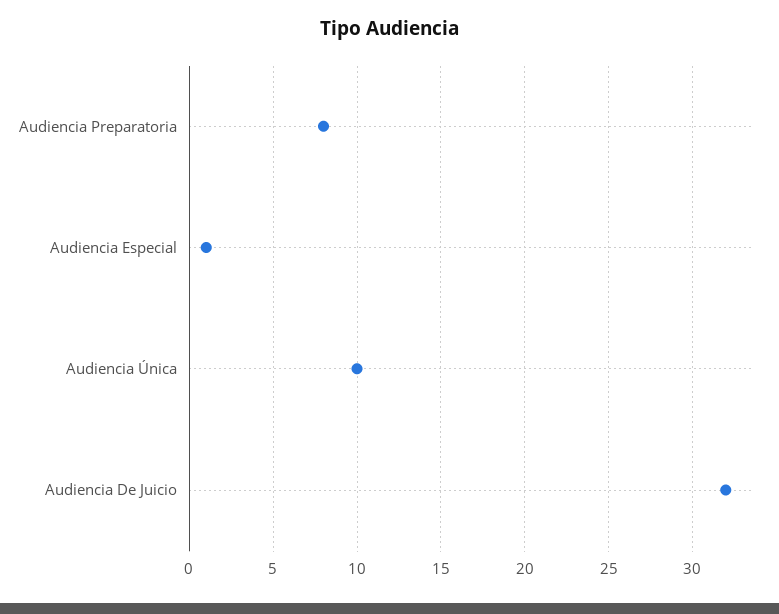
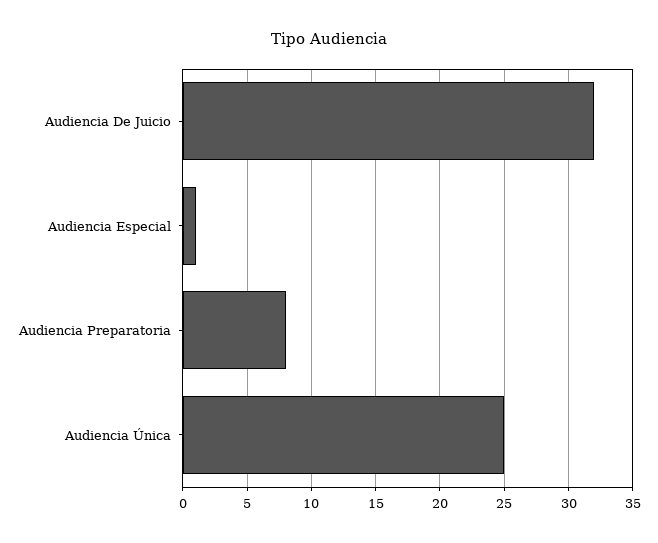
Audiencia Única: 10 -> 25

